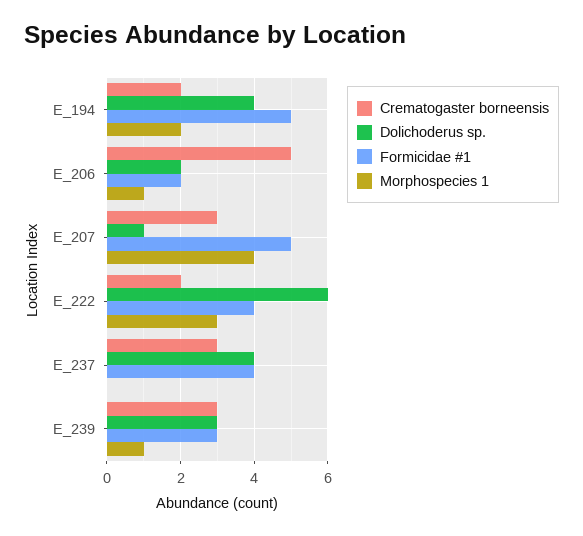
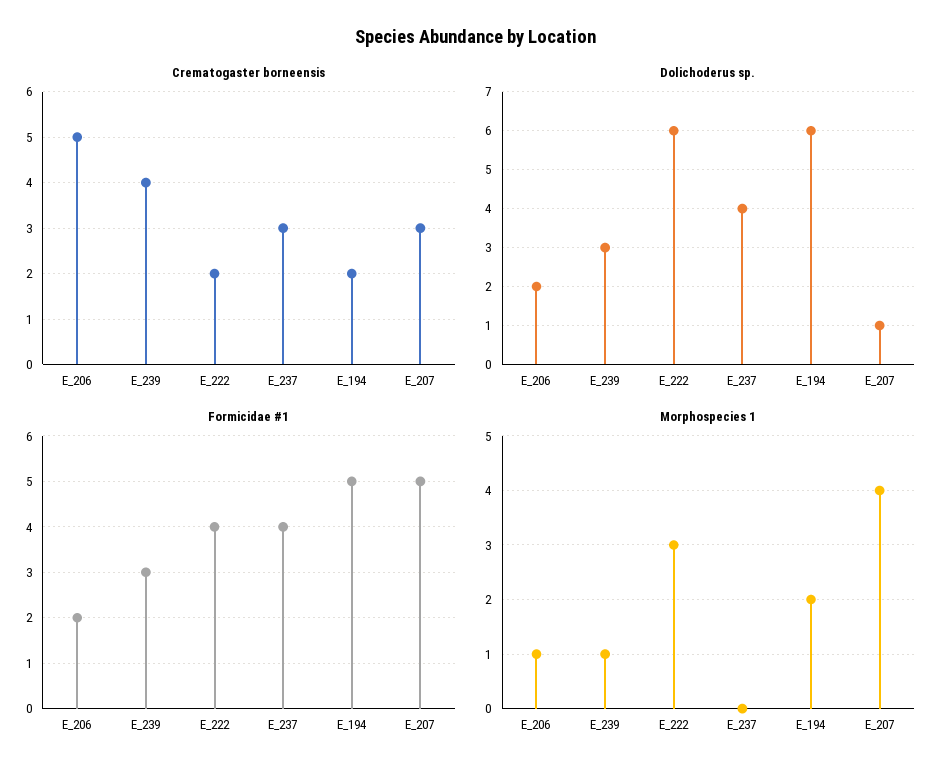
Dolichoderus sp., E_194: 4 -> 6
Crematogaster borneensis, E_239: 3 -> 4

